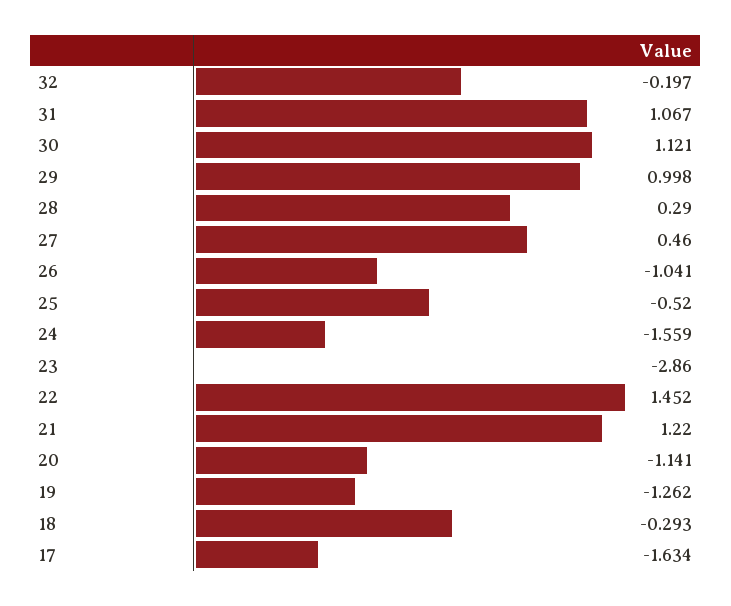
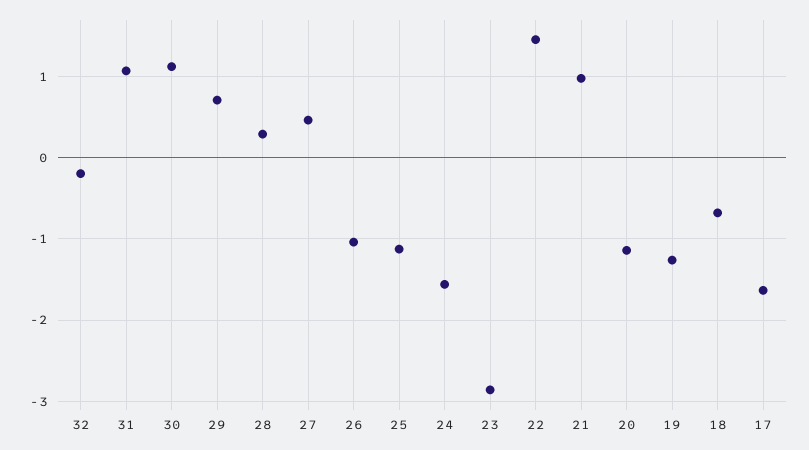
29: 0.998 -> 0.7
25: -0.52 -> -1.1
21: 1.22 -> 1
18: -0.293 -> -0.7

